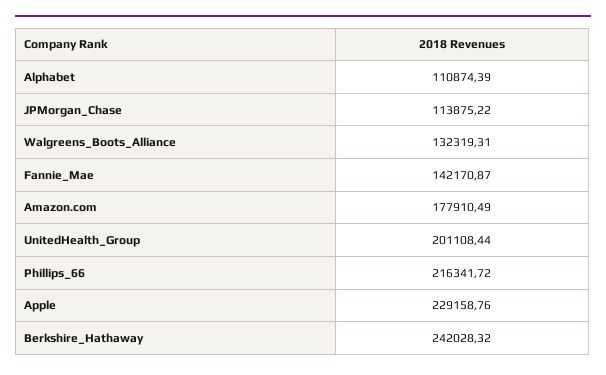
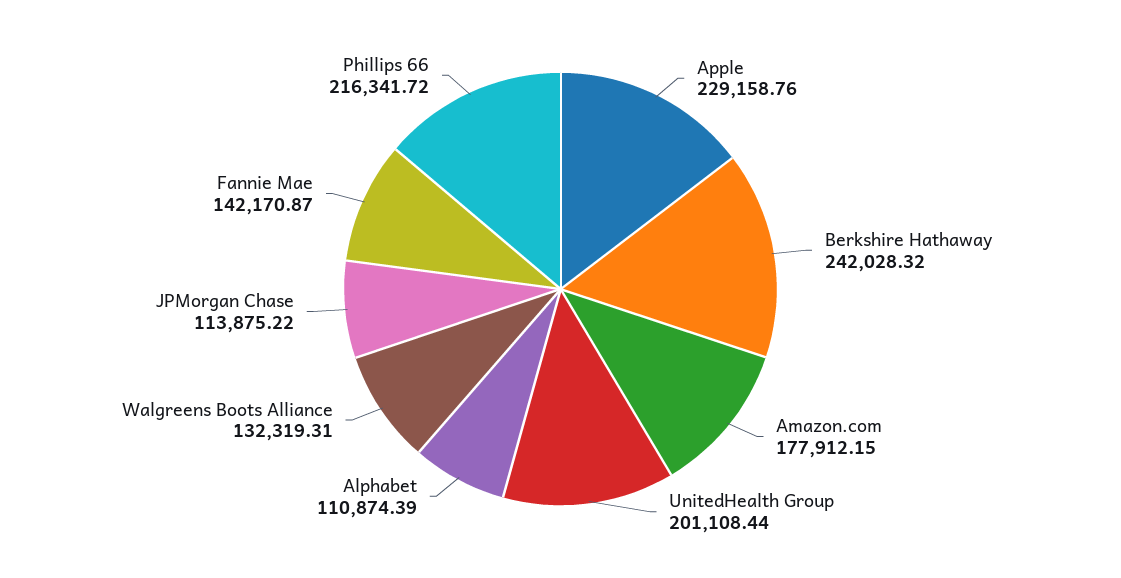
Amazon.com: 177910.49 -> 177912.15

